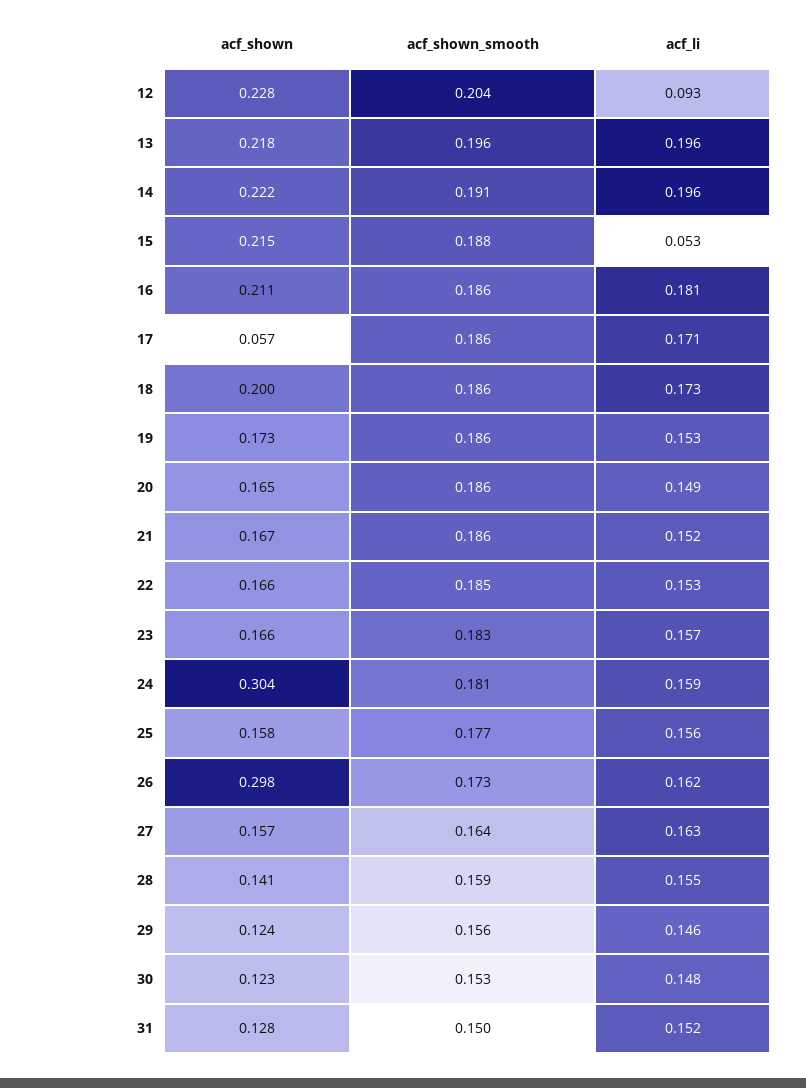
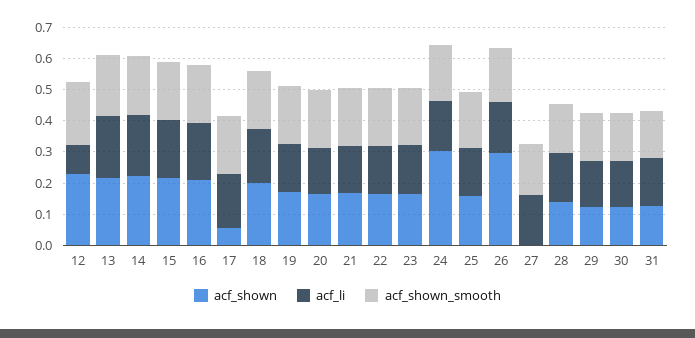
acf_li, 15: 0.053 -> 0.2
acf_shown, 27: 0.157 -> 0

